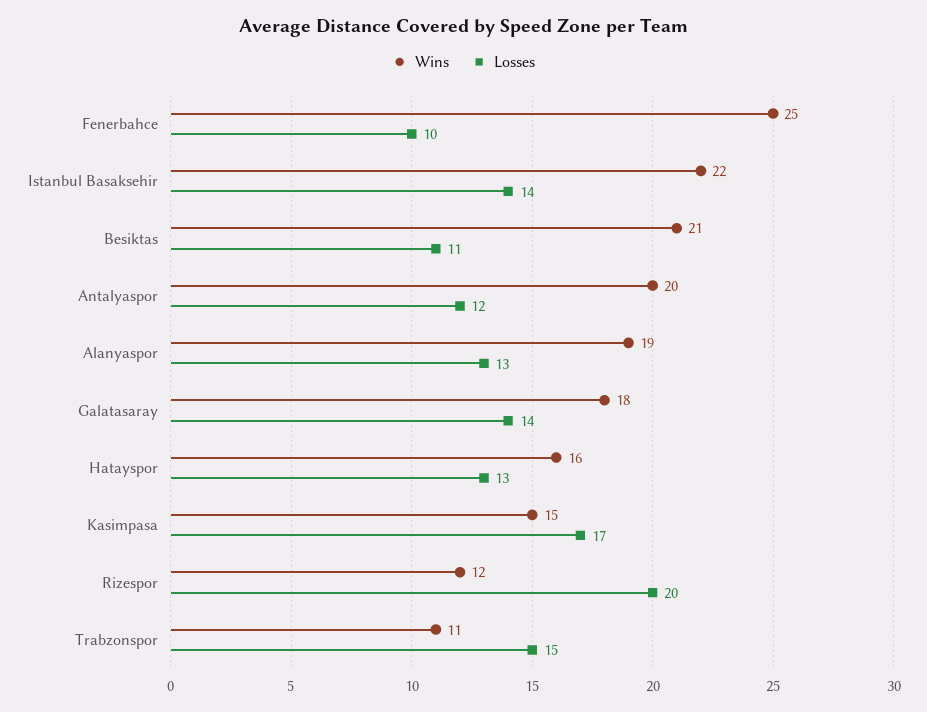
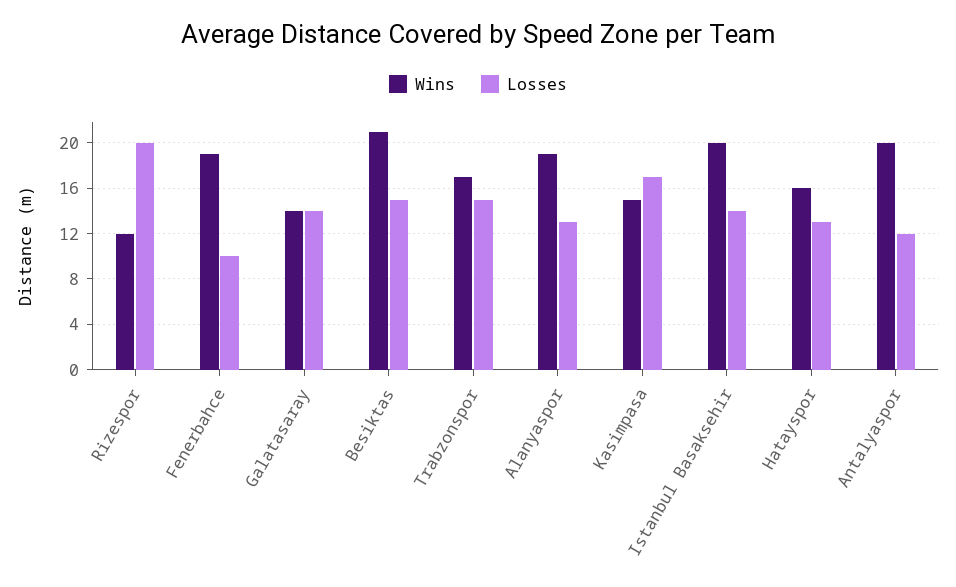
Wins, Fenerbahce: 25 -> 19
Wins, Istanbul Basaksehir: 22 -> 20
Losses, Besiktas: 11 -> 15
Wins, Galatasaray: 18 -> 14
Wins, Trabzonspor: 11 -> 17

